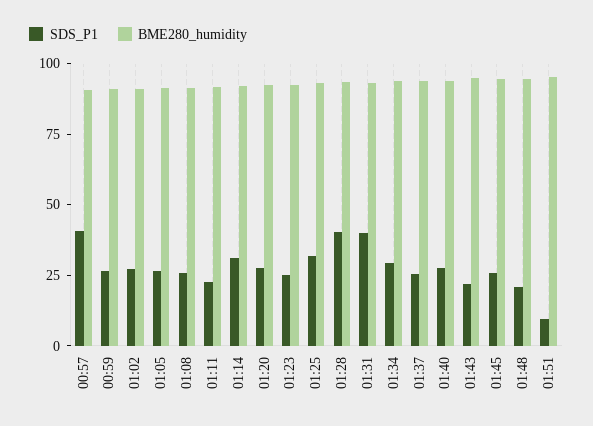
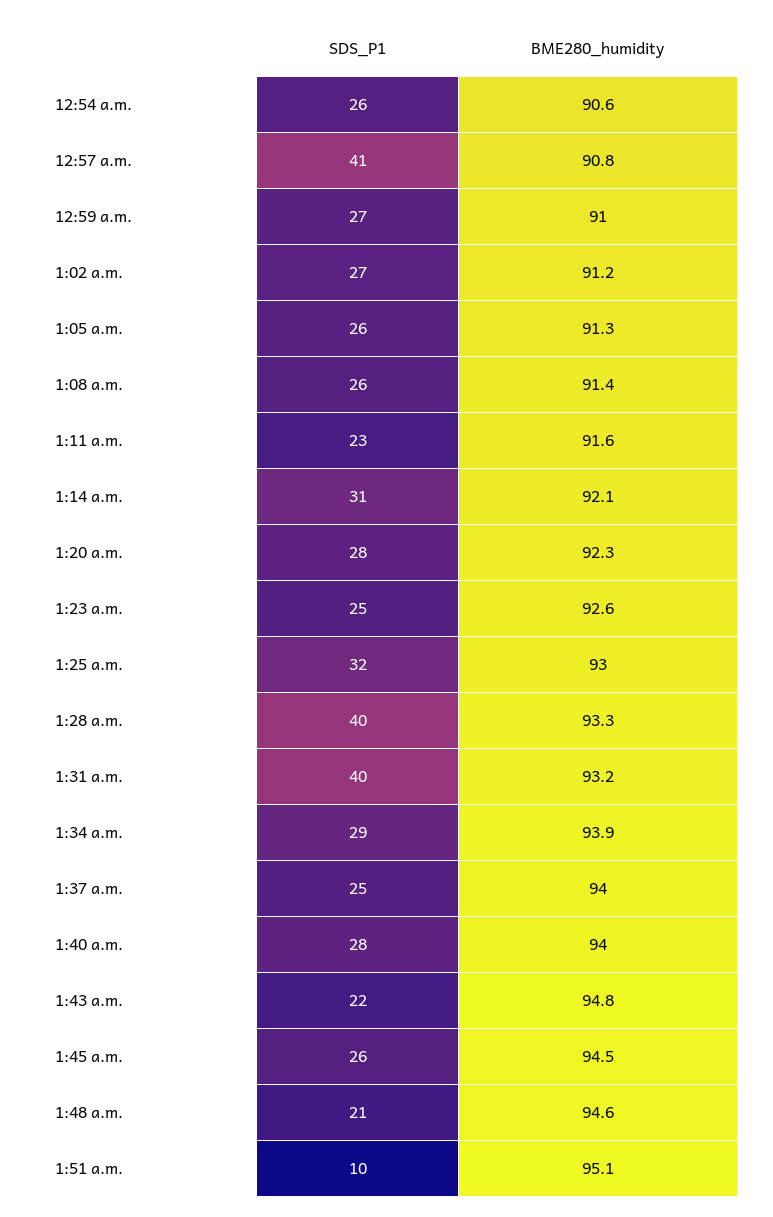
SDS_P1, 12:54 a.m.: none -> 26
BME280_humidity, 12:54 a.m.: none -> 90.6

